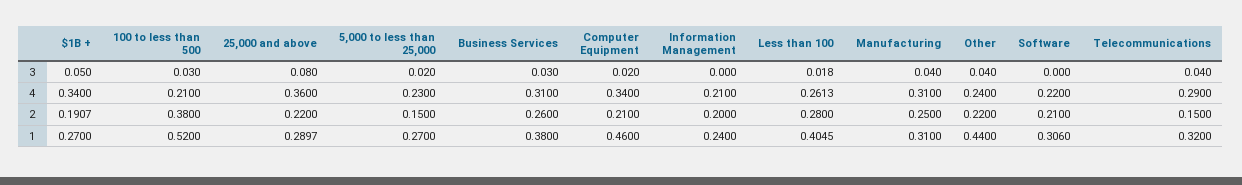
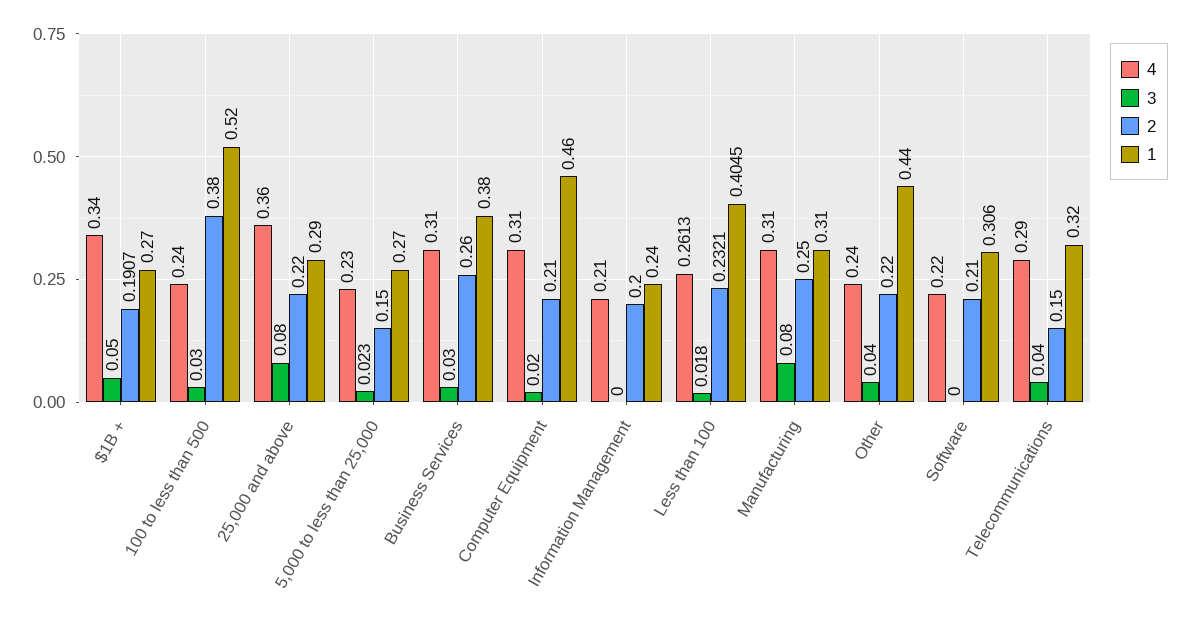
3, 5,000 to less than 25,000: 0.02 -> 0.023
3, Manufacturing: 0.04 -> 0.08
4, 100 to less than 500: 0.21 -> 0.24
4, Computer Equipment: 0.34 -> 0.31
2, Less than 100: 0.28 -> 0.2321
1, 25,000 and above: 0.2897 -> 0.29

